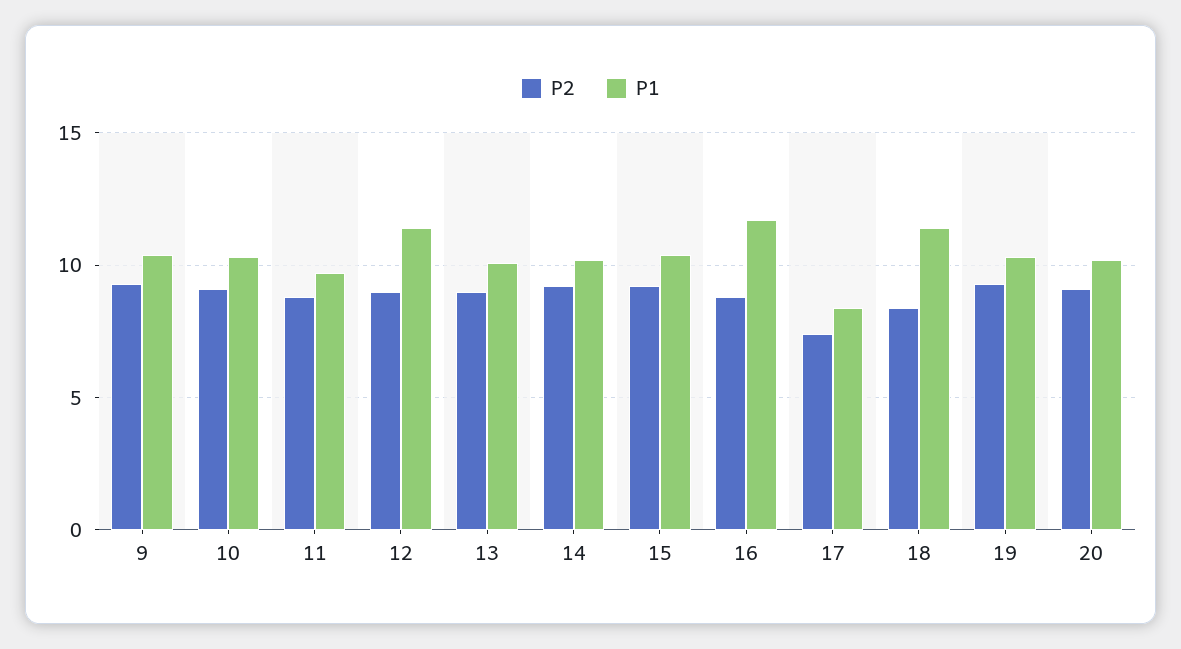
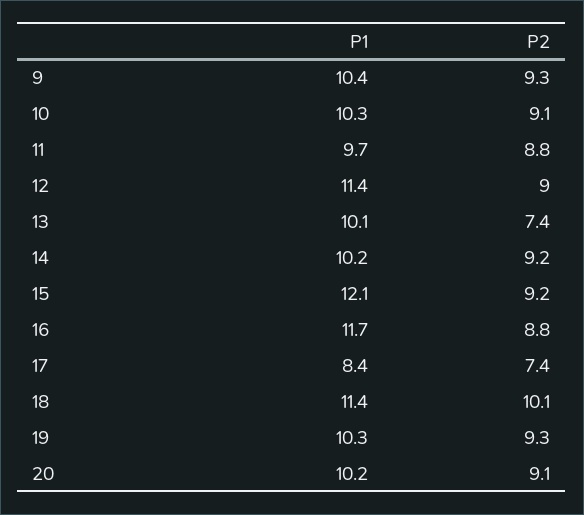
P2, 13: 9 -> 7.4
P1, 15: 10.5 -> 12.1
P2, 18: 8.5 -> 10.1

